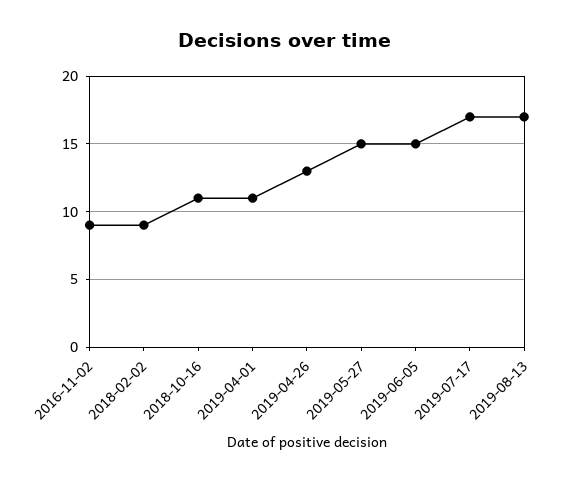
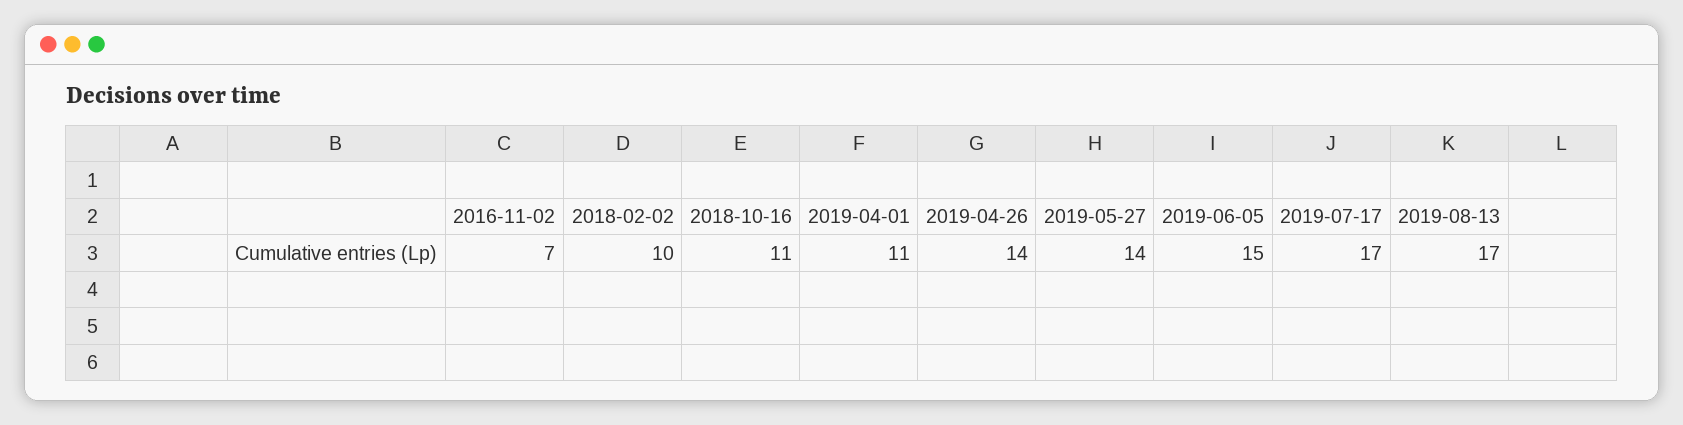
2016-11-02: 9 -> 7
2018-02-02: 9 -> 10
2019-04-26: 13 -> 14
2019-05-27: 15 -> 14

